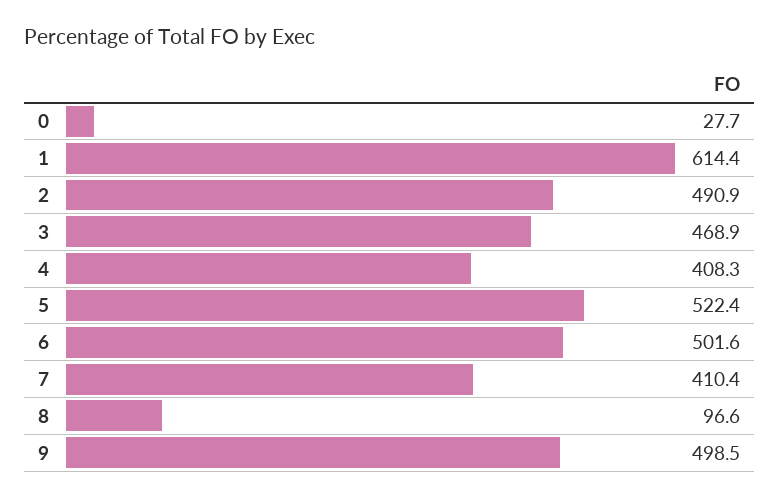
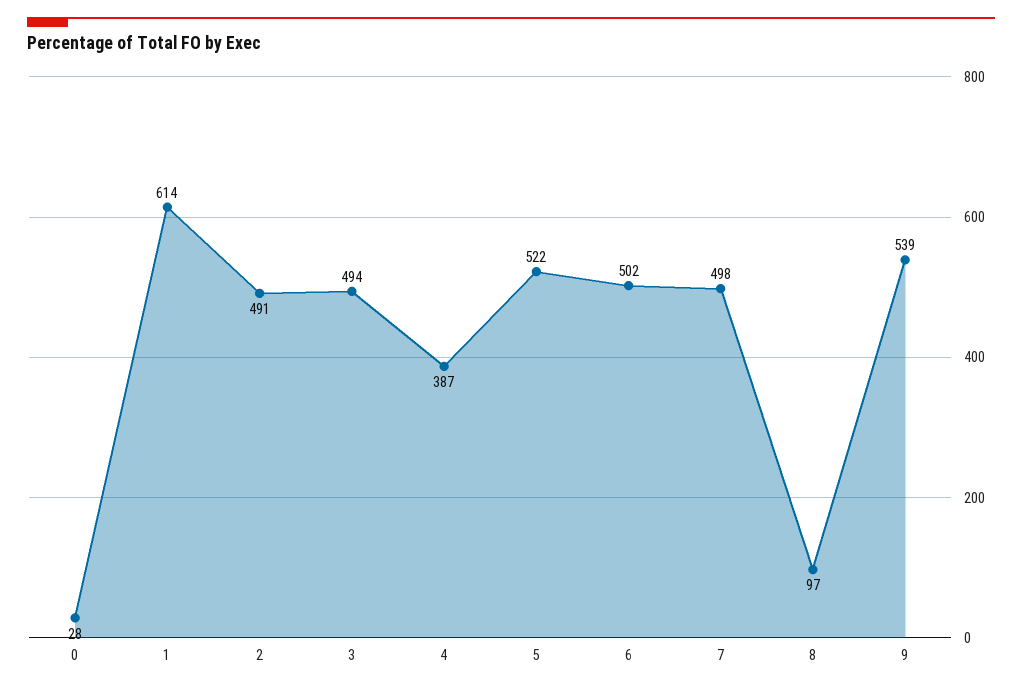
3: 468.9 -> 494
4: 408.3 -> 387
7: 410.4 -> 498
9: 498.5 -> 539

